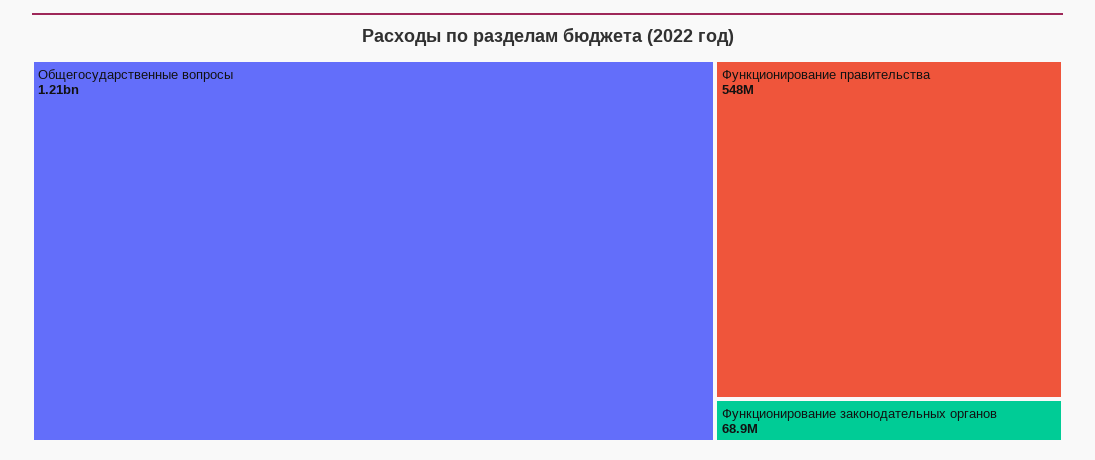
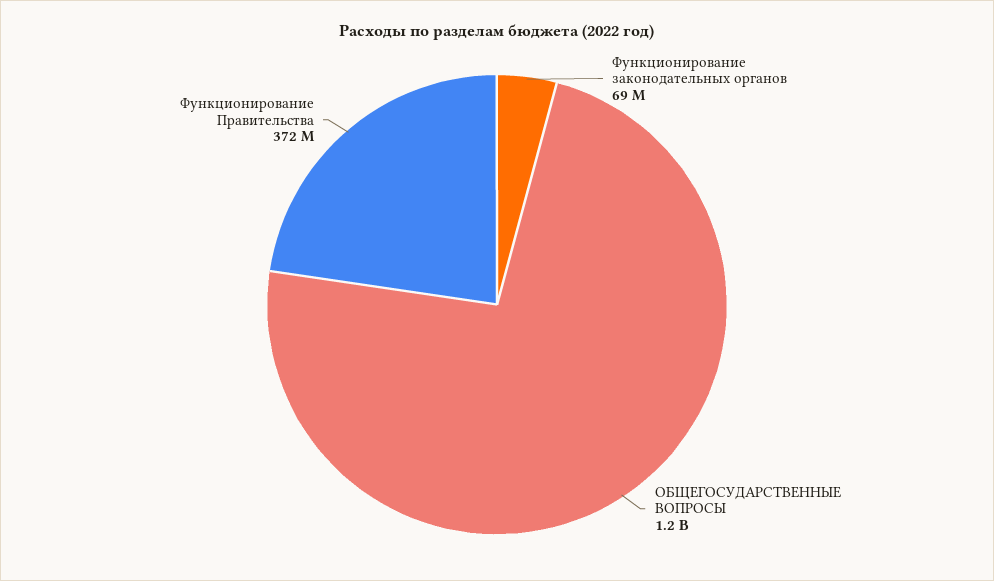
Функционирование правительства: 548000000 -> 372000000

